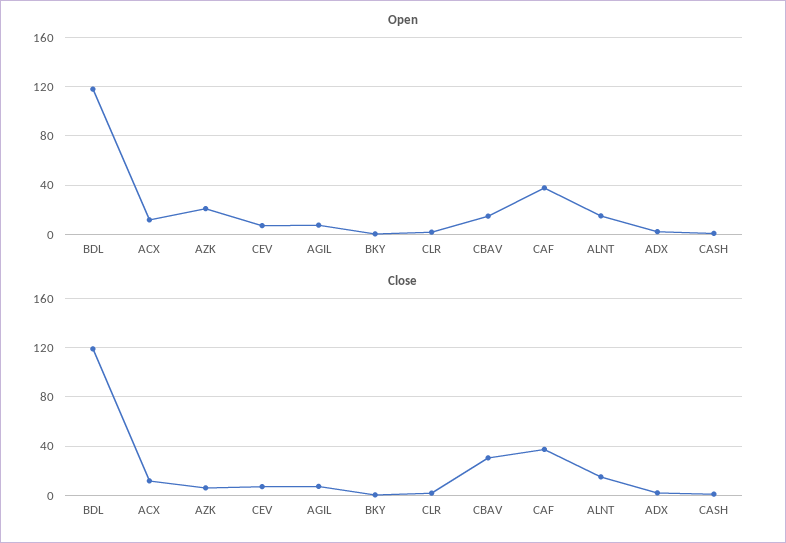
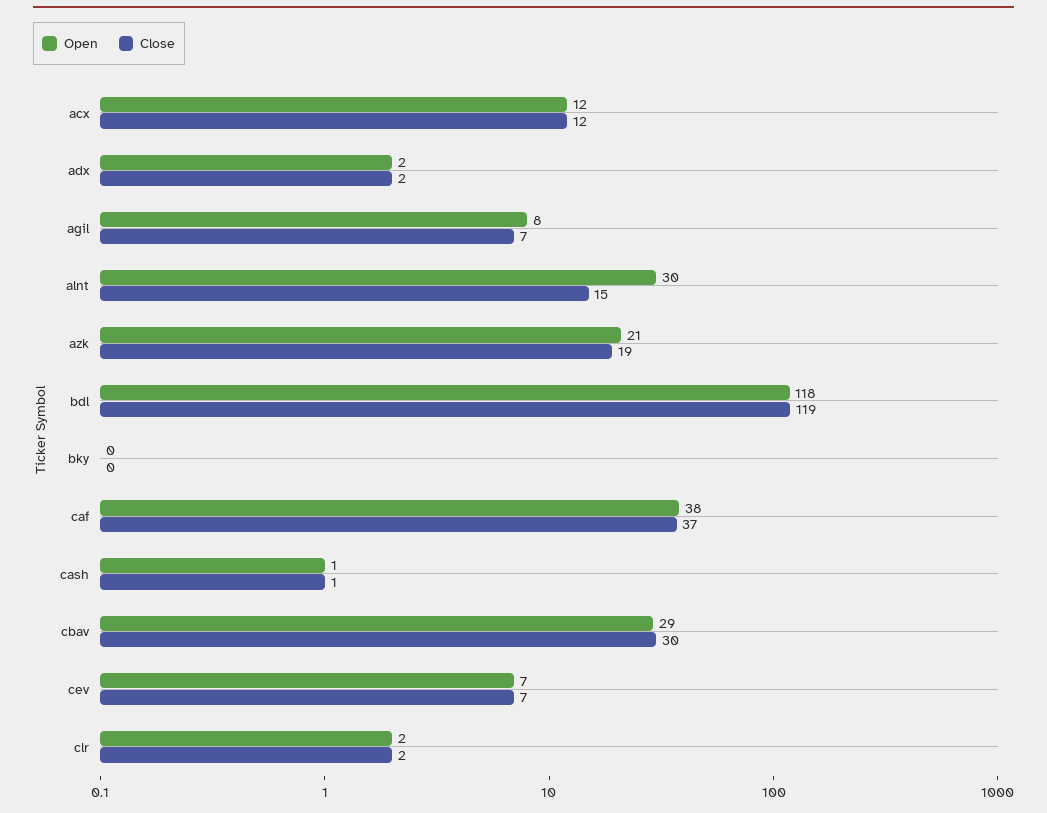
Open, CBAV: 15 -> 29
Open, ALNT: 15 -> 30
Close, AZK: 5 -> 19

